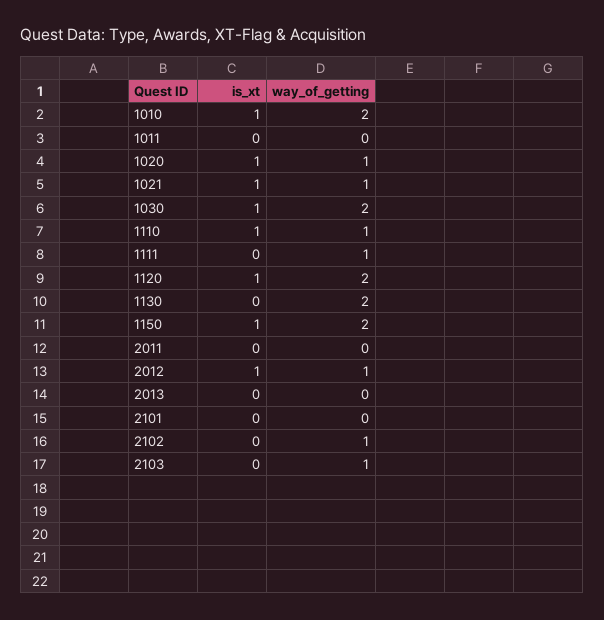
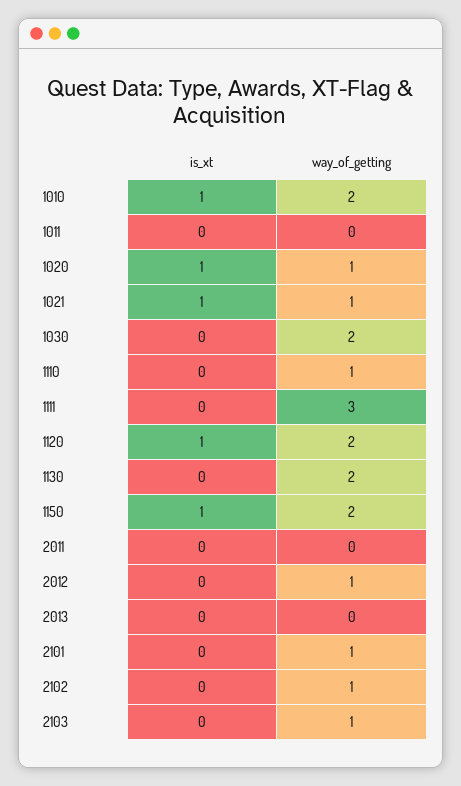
is_xt, 1030: 1 -> 0
is_xt, 1110: 1 -> 0
way_of_getting, 1111: 1 -> 3
is_xt, 2012: 1 -> 0
way_of_getting, 2101: 0 -> 1

